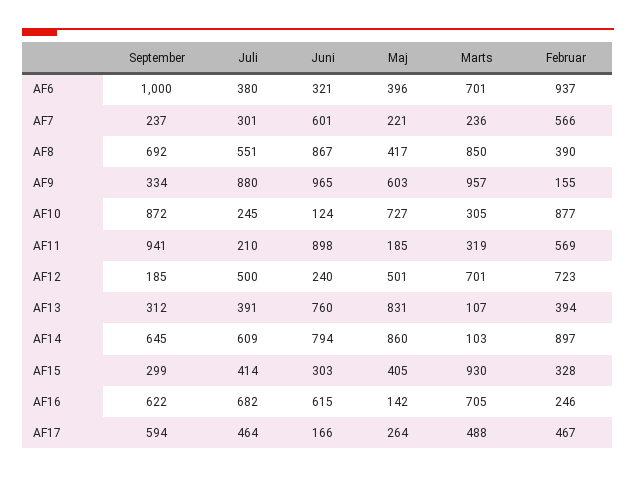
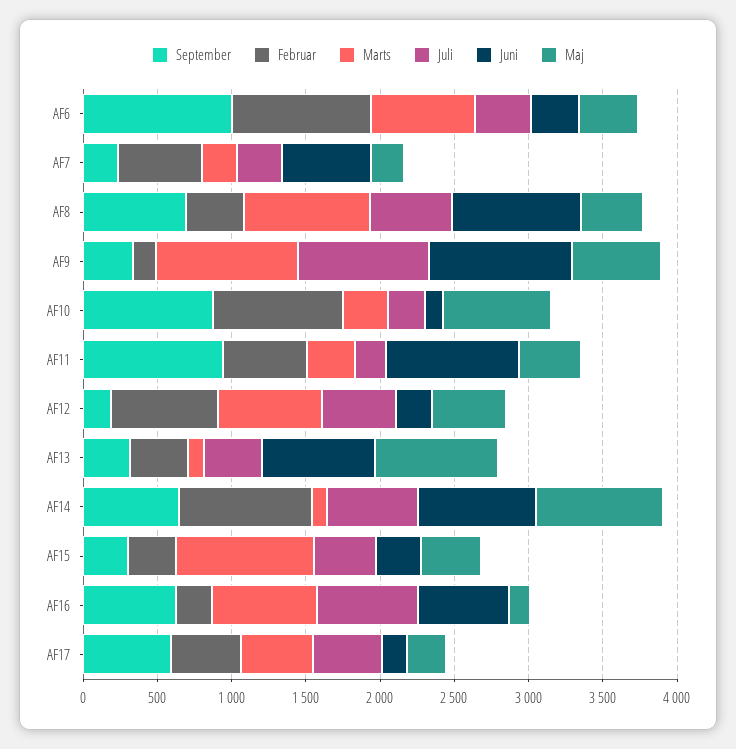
Maj, AF11: 185 -> 400

